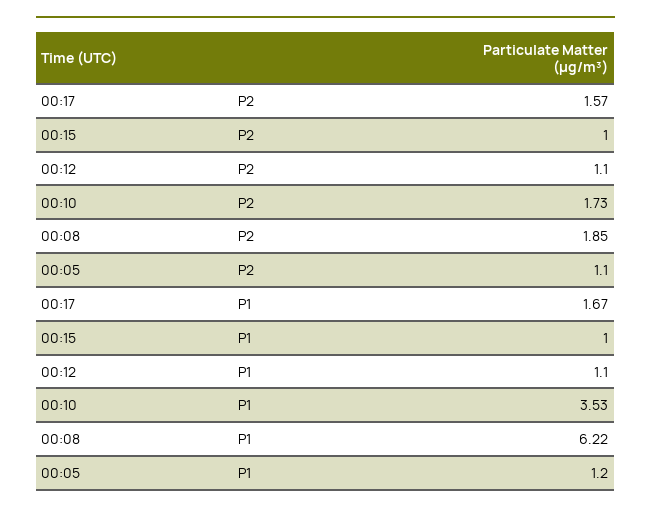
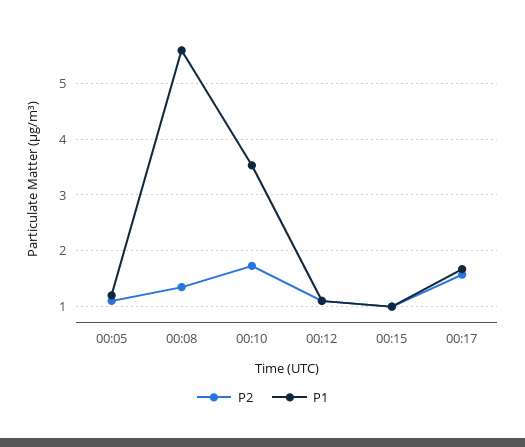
P2, 00:08: 1.85 -> 1.4
P1, 00:08: 6.22 -> 5.6

